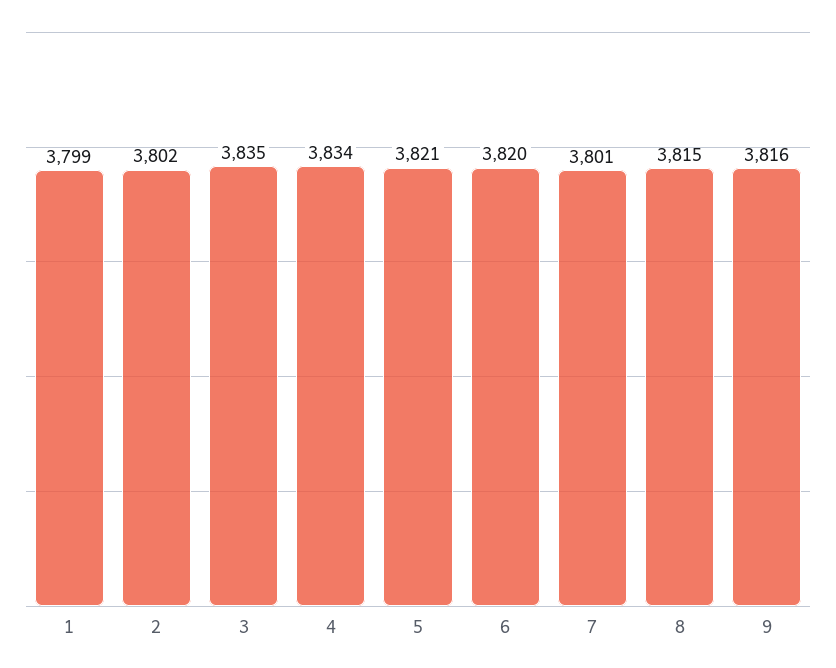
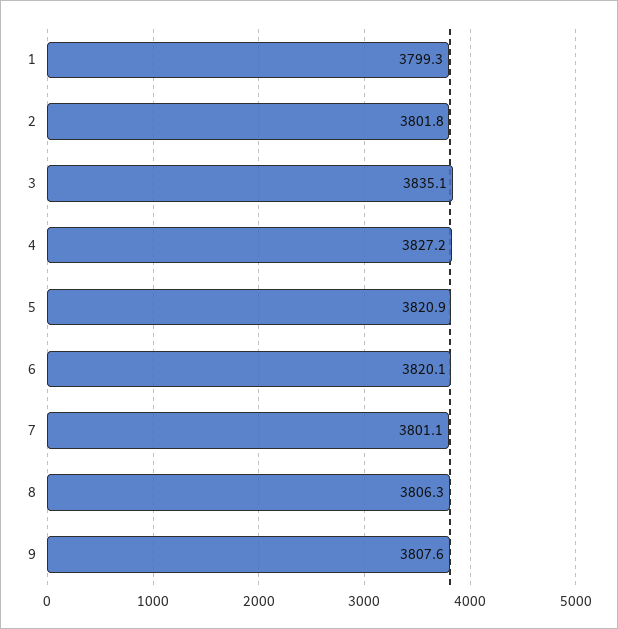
4: 3834 -> 3827.2
8: 3815 -> 3806.3
9: 3816 -> 3807.6

